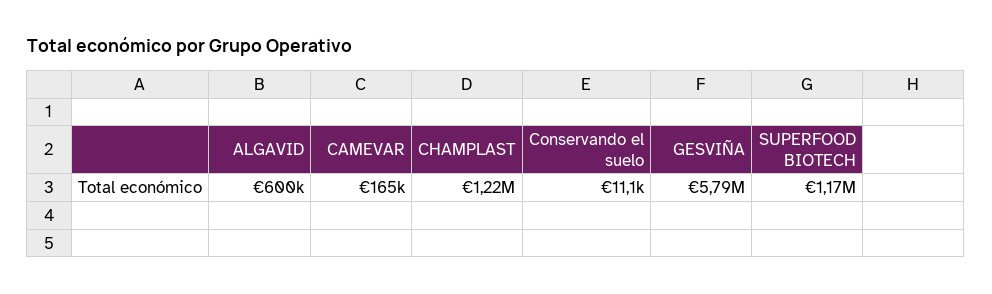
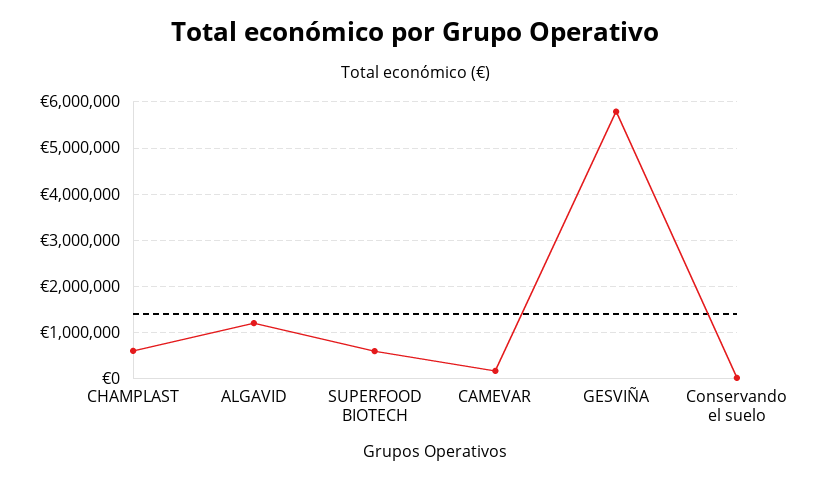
ALGAVID: 600000 -> 1200000
CHAMPLAST: 1220000 -> 600000
SUPERFOOD BIOTECH: 1170000 -> 600000

